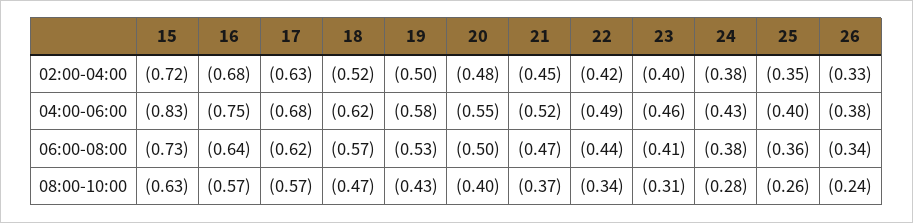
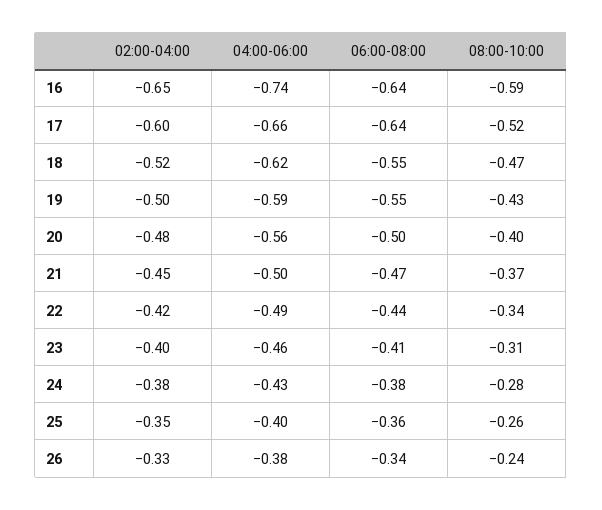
15, 02:00-04:00: -0.72 -> none
16, 02:00-04:00: -0.68 -> -0.65
17, 02:00-04:00: -0.63 -> -0.6
15, 04:00-06:00: -0.83 -> none
16, 04:00-06:00: -0.75 -> -0.74
17, 04:00-06:00: -0.68 -> -0.66
19, 04:00-06:00: -0.58 -> -0.59
20, 04:00-06:00: -0.55 -> -0.56
21, 04:00-06:00: -0.52 -> -0.5
15, 06:00-08:00: -0.73 -> none
17, 06:00-08:00: -0.62 -> -0.64
18, 06:00-08:00: -0.57 -> -0.55
19, 06:00-08:00: -0.53 -> -0.55
15, 08:00-10:00: -0.63 -> none
16, 08:00-10:00: -0.57 -> -0.59
17, 08:00-10:00: -0.57 -> -0.52

